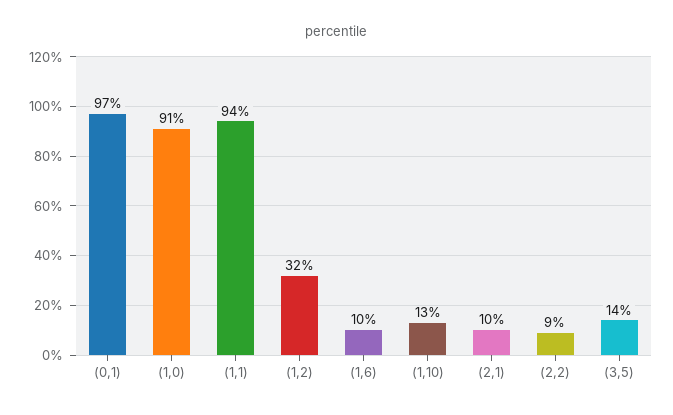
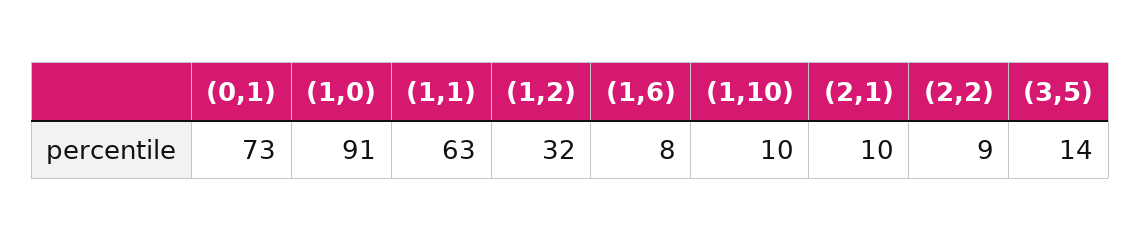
(0,1): 97 -> 73
(1,1): 94 -> 63
(1,6): 10 -> 8
(1,10): 13 -> 10

